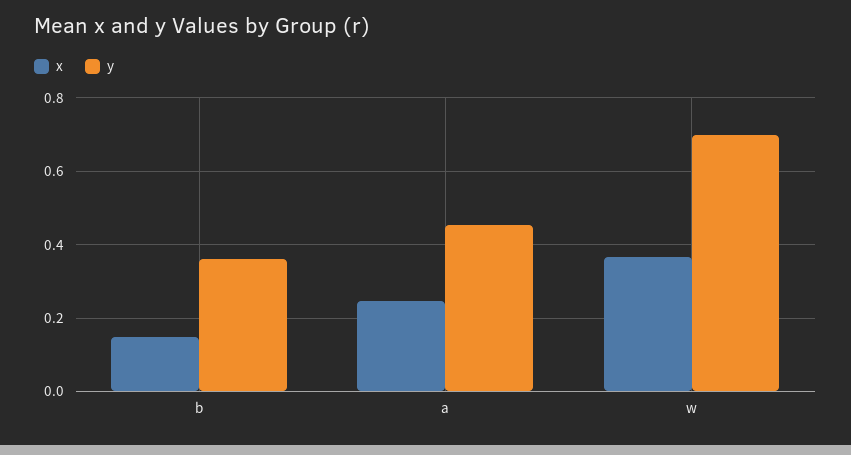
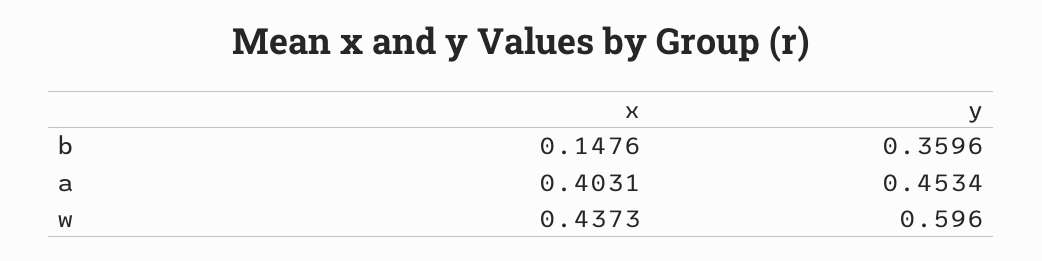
x, a: 0.24 -> 0.4031
x, w: 0.36 -> 0.4373
y, w: 0.7 -> 0.596

